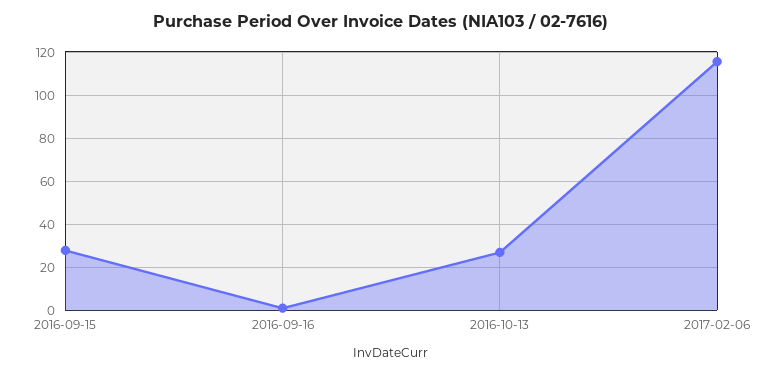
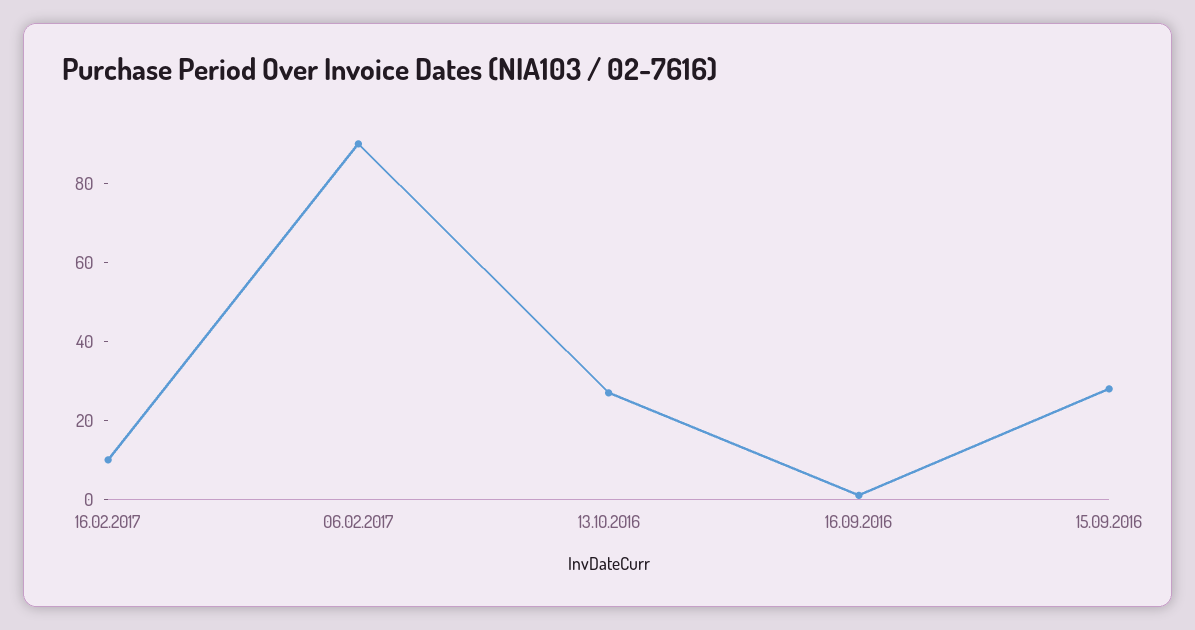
2017-02-06: 115 -> 90
16.02.2017: none -> 10

